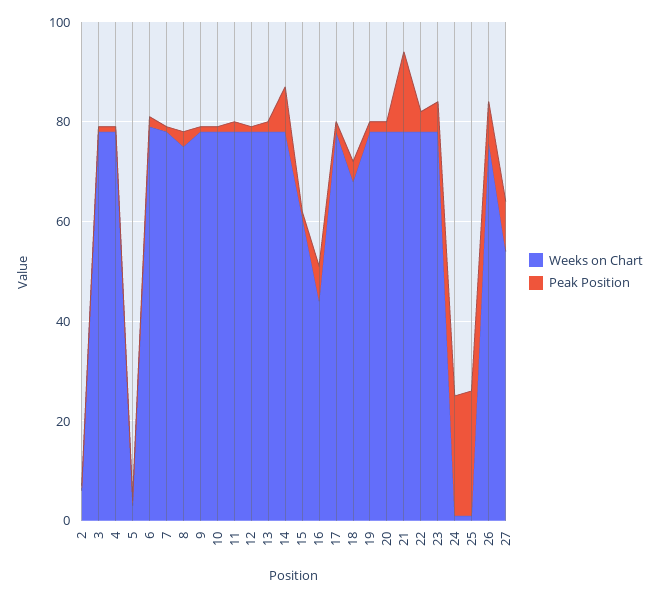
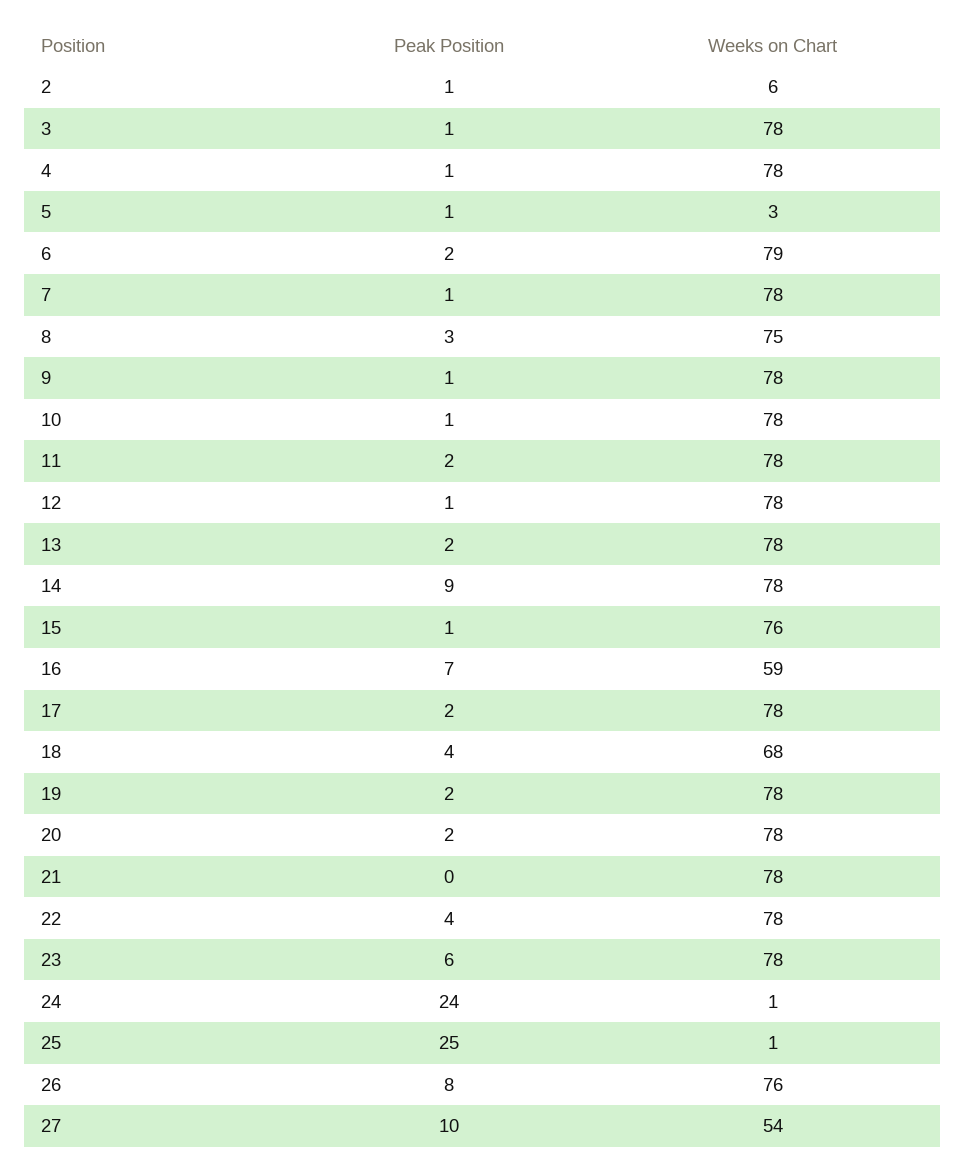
Weeks on Chart, 15: 60 -> 76
Weeks on Chart, 16: 45 -> 59
Peak Position, 21: 15 -> 0

